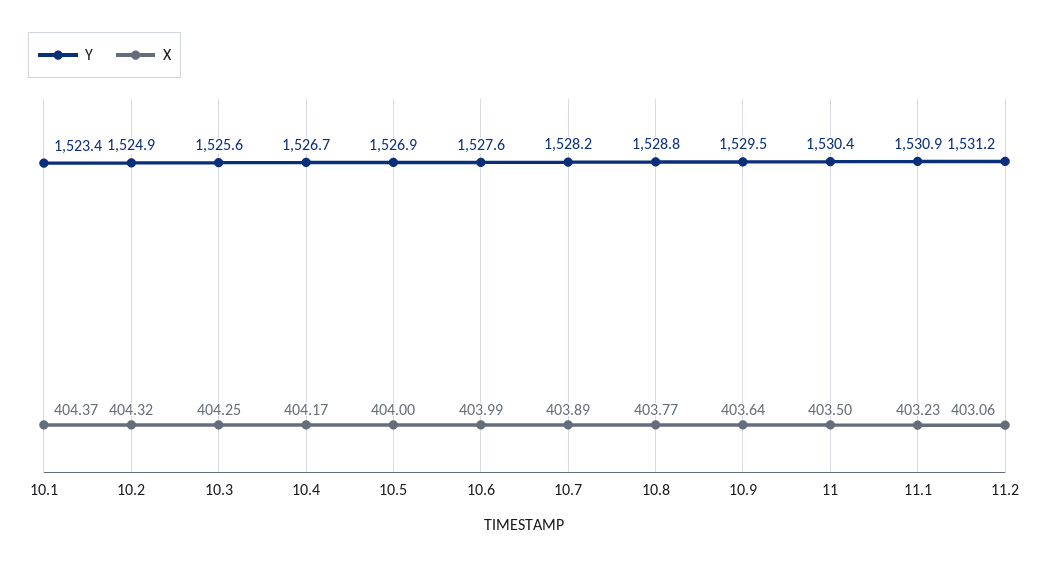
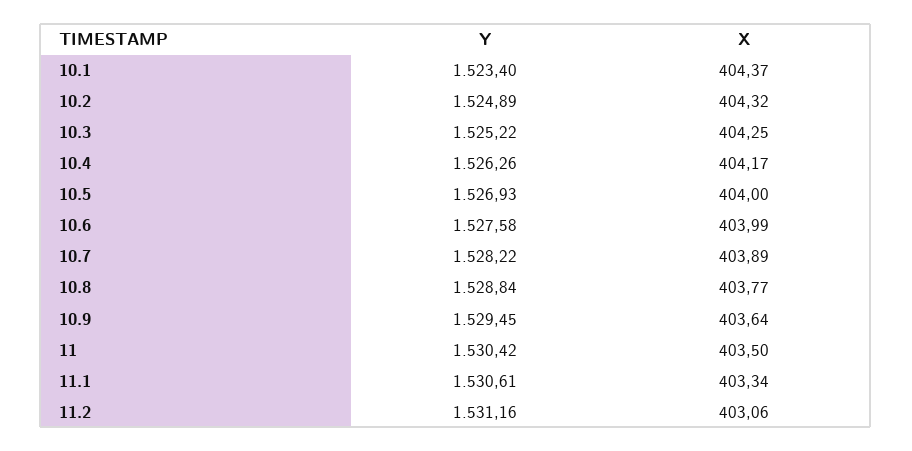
Y, 10.3: 1525.6 -> 1525.22
Y, 10.4: 1526.7 -> 1526.26
Y, 11.1: 1530.9 -> 1530.61
X, 11.1: 403.23 -> 403.34

